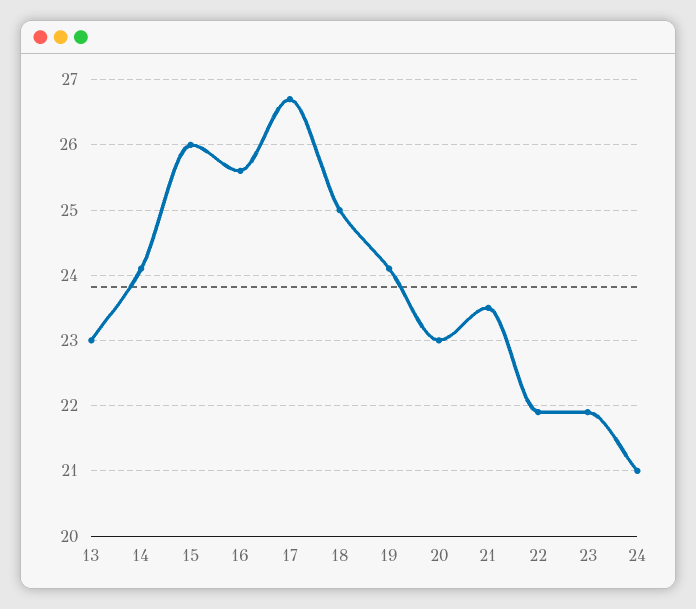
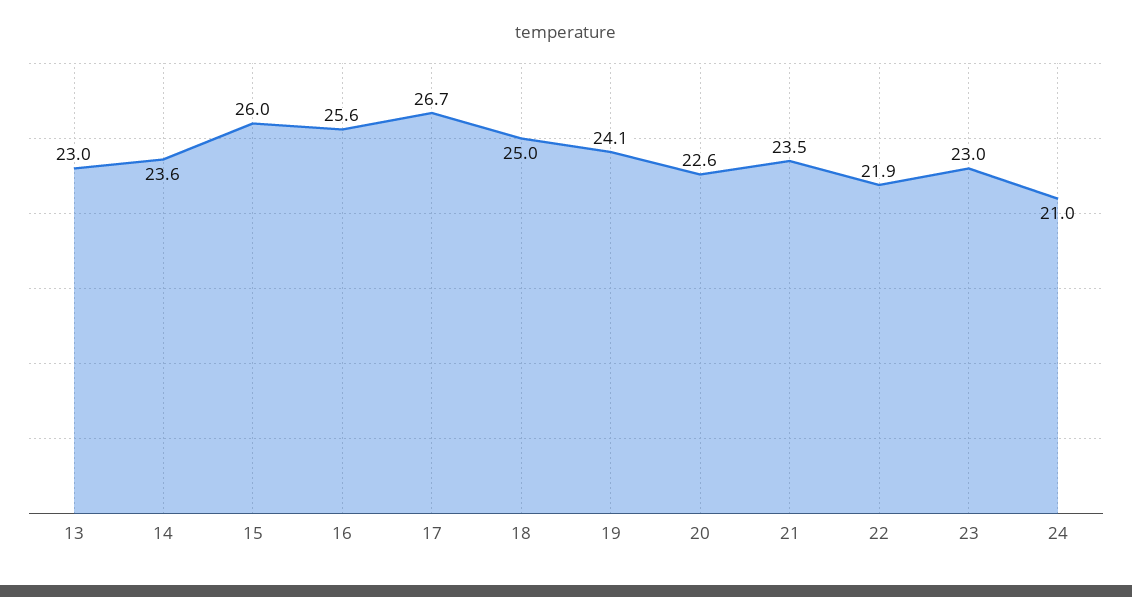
14: 24.1 -> 23.6
20: 23 -> 22.6
23: 21.9 -> 23

